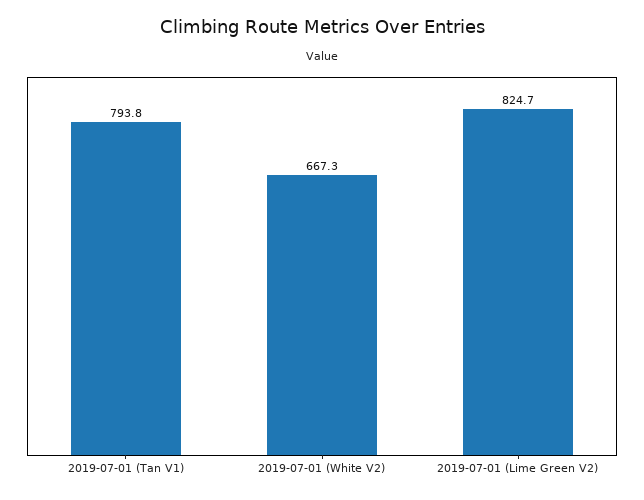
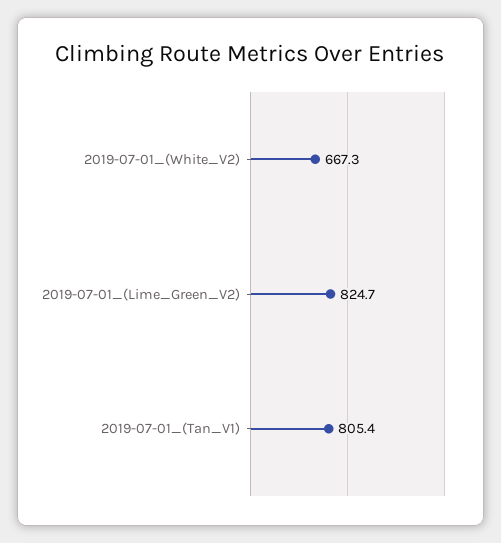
2019-07-01 (Tan V1): 793.8 -> 805.4

